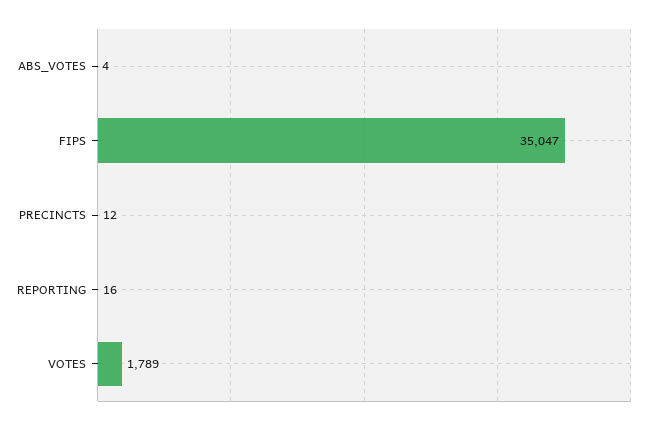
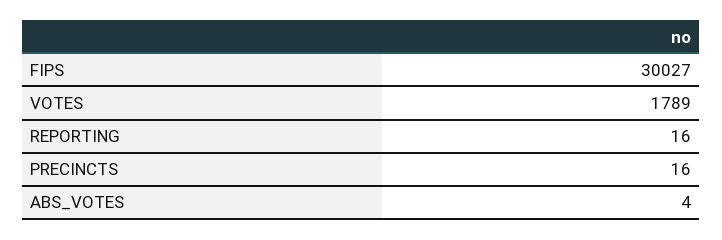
FIPS: 35047 -> 30027
PRECINCTS: 12 -> 16

